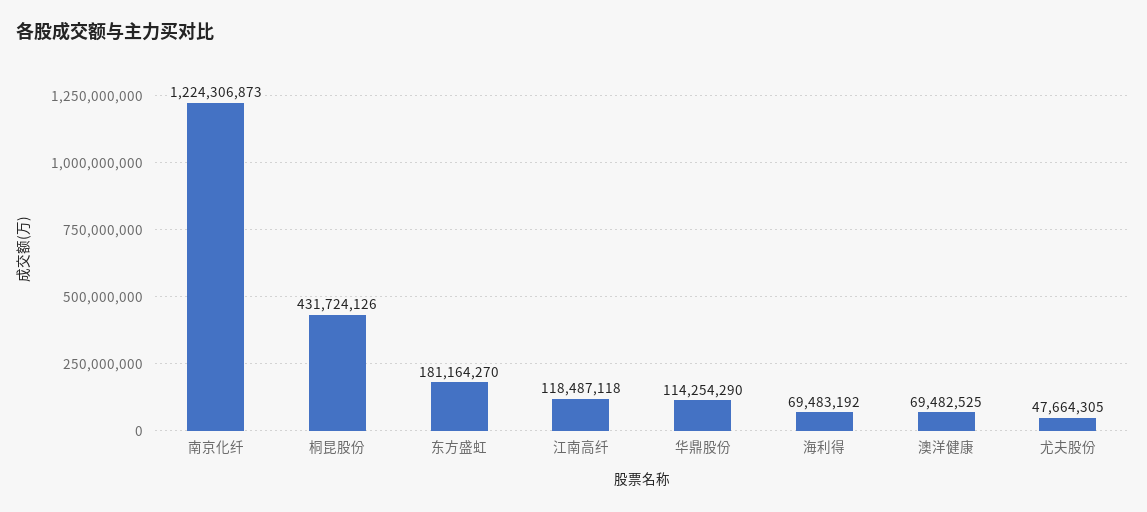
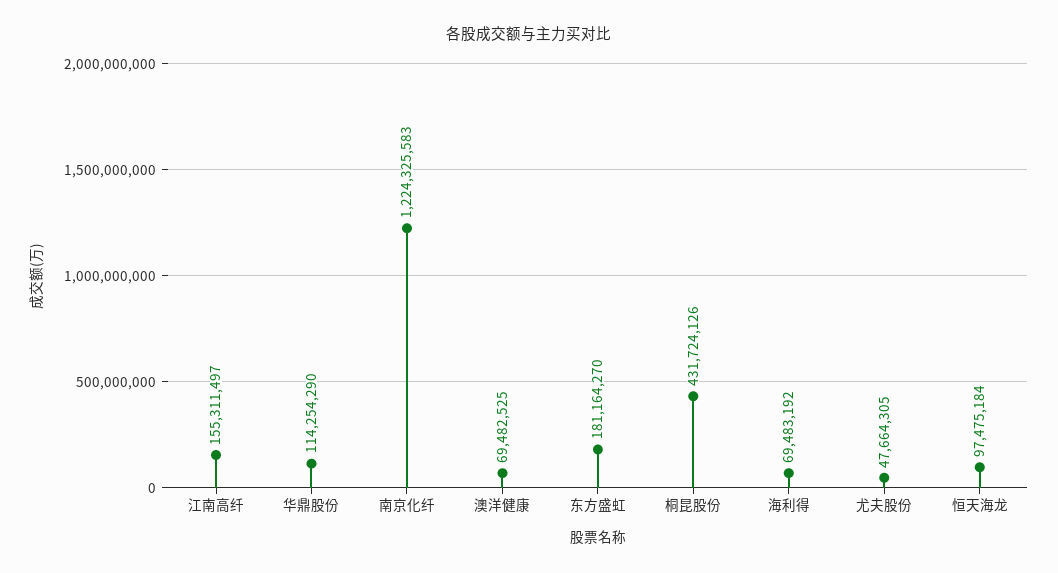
南京化纤: 1224306873 -> 1224325583
江南高纤: 118487118 -> 155311497
恒天海龙: none -> 97475184

